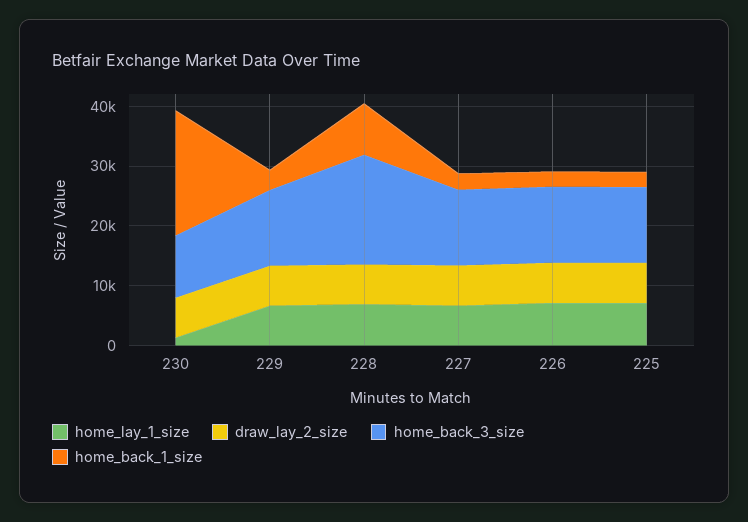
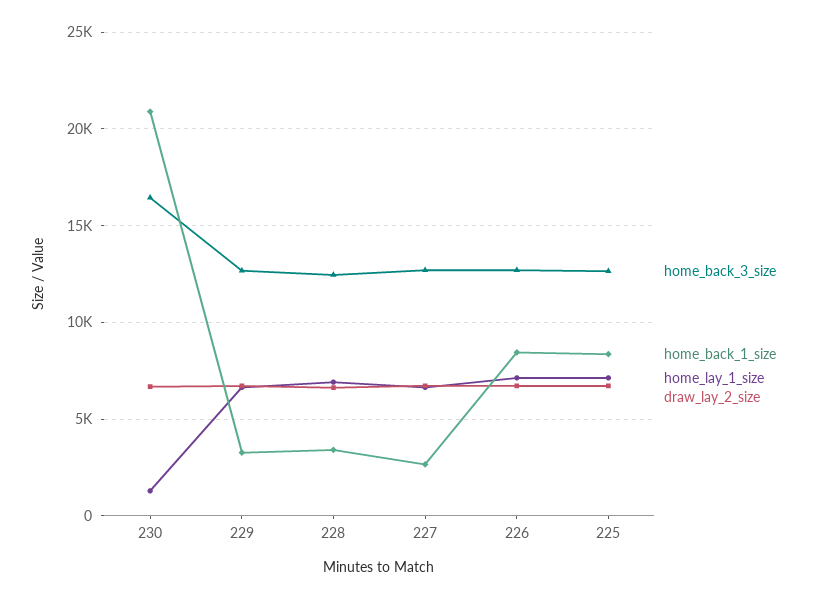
home_back_3_size, 230: 10000 -> 16500
home_back_3_size, 228: 18000 -> 12500
home_back_1_size, 228: 8000 -> 3500
home_back_1_size, 226: 2000 -> 8500
home_back_1_size, 225: 2000 -> 8500

